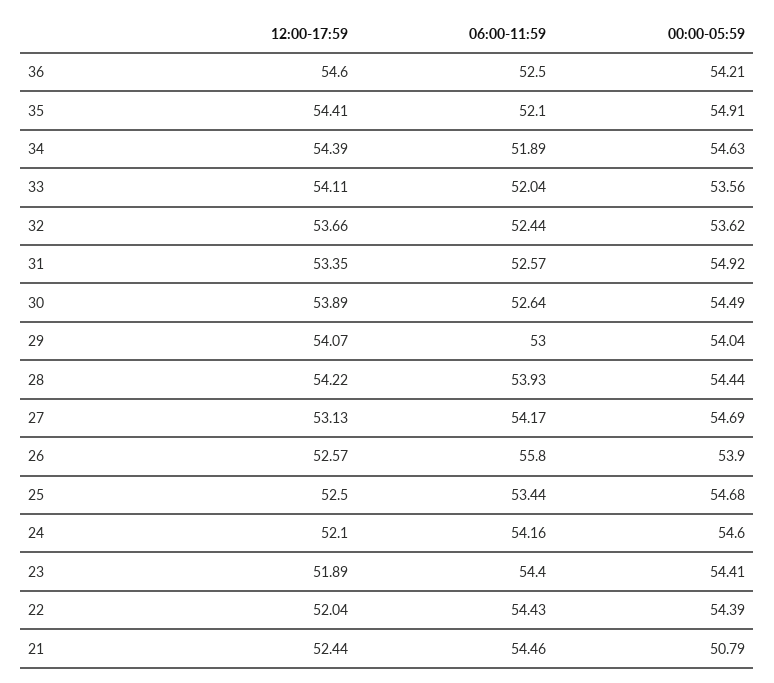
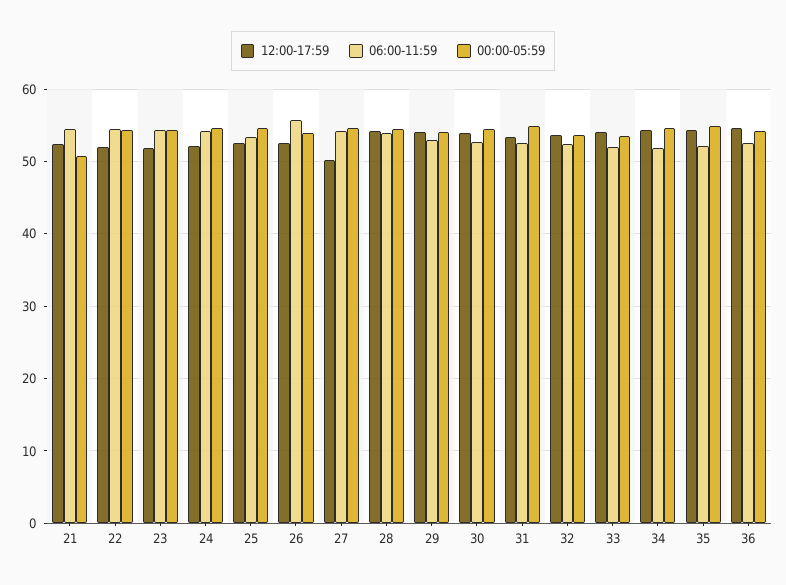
12:00-17:59, 27: 53.13 -> 50

